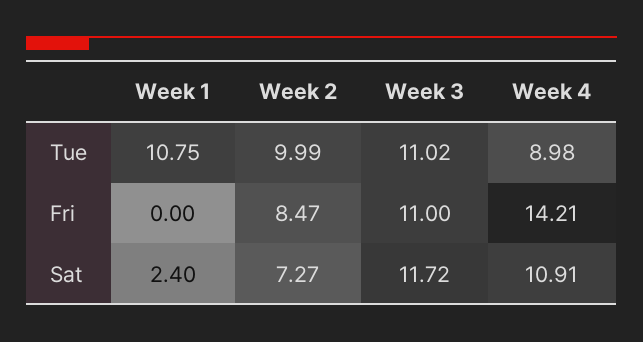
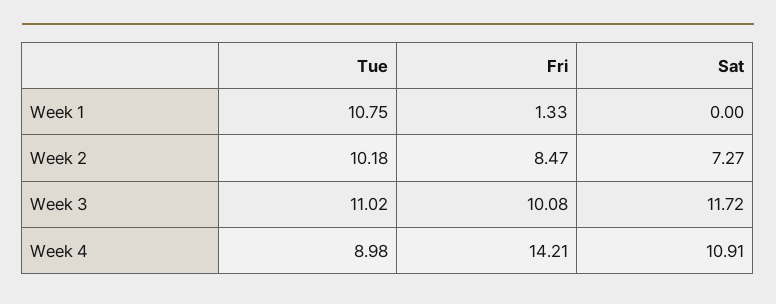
Week 2, Tue: 9.99 -> 10.18
Week 1, Fri: 0 -> 1.33
Week 3, Fri: 11 -> 10.08
Week 1, Sat: 2.4 -> 0

